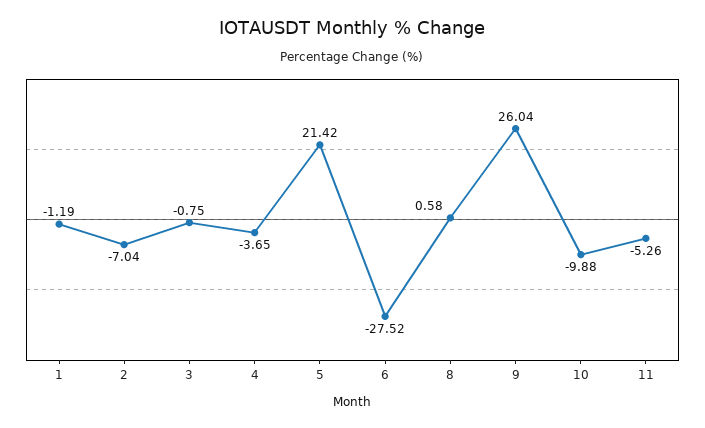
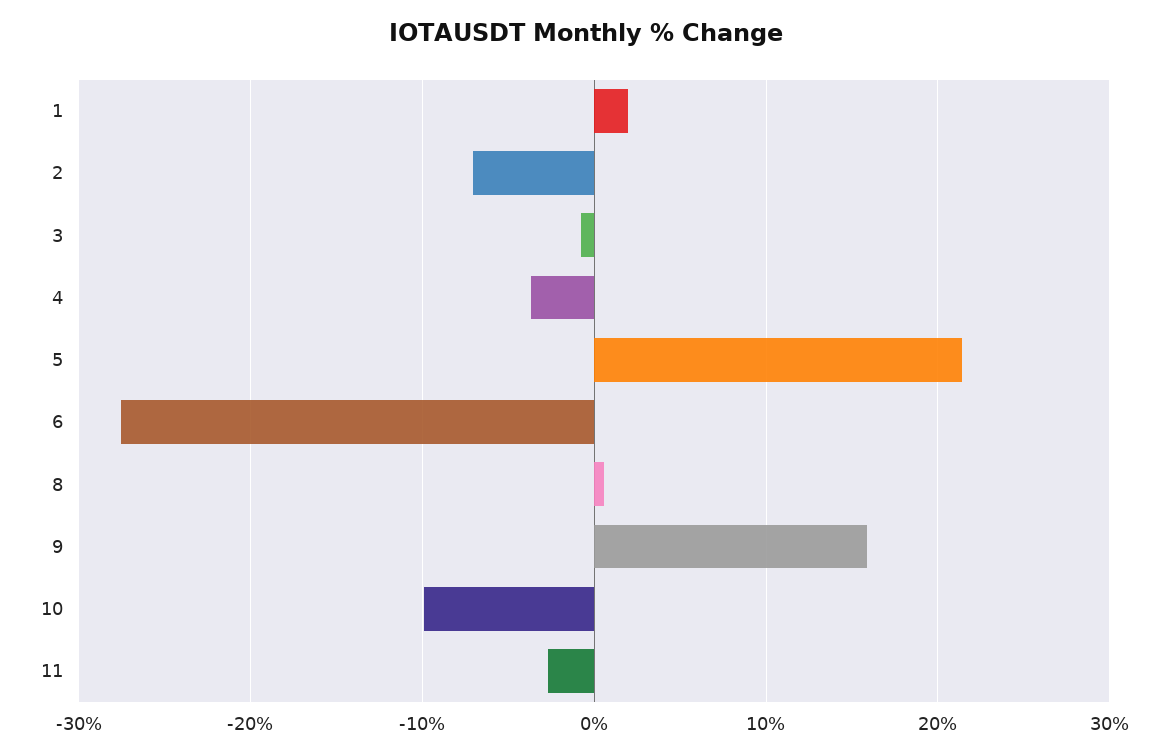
1: -1.19 -> 2
9: 26.04 -> 16
11: -5.26 -> -3

